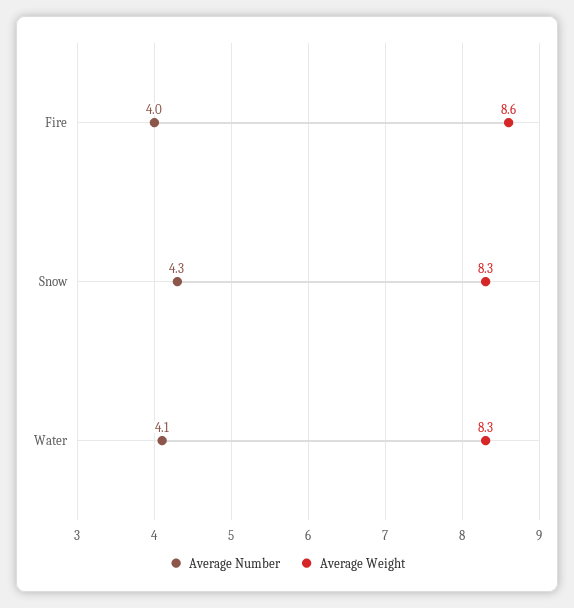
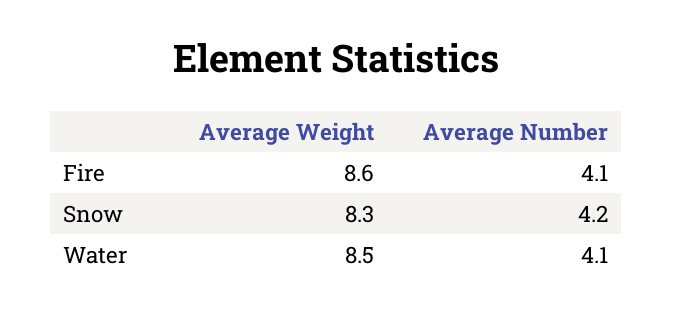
Average Number, Fire: 4 -> 4.1
Average Number, Snow: 4.3 -> 4.2
Average Weight, Water: 8.3 -> 8.5

